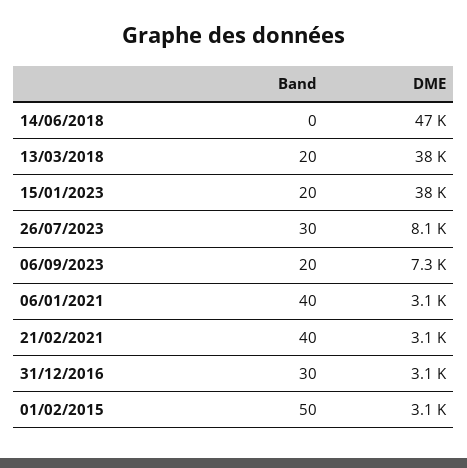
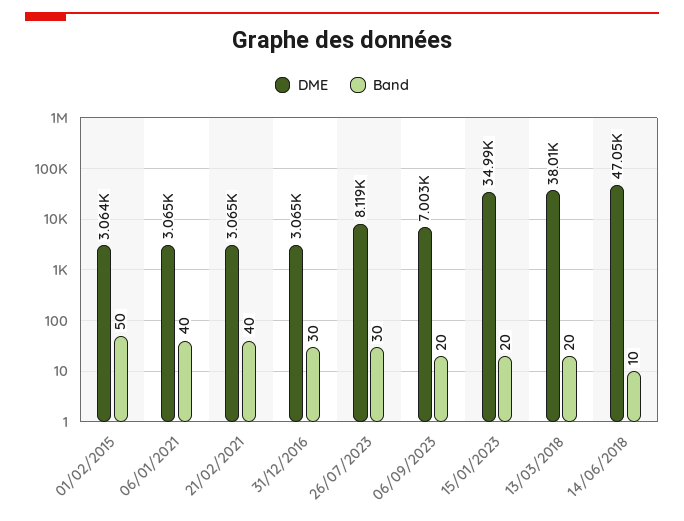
Band, 14/06/2018: 0 -> 10
DME, 15/01/2023: 38000 -> 34990
DME, 06/09/2023: 7300 -> 7003

